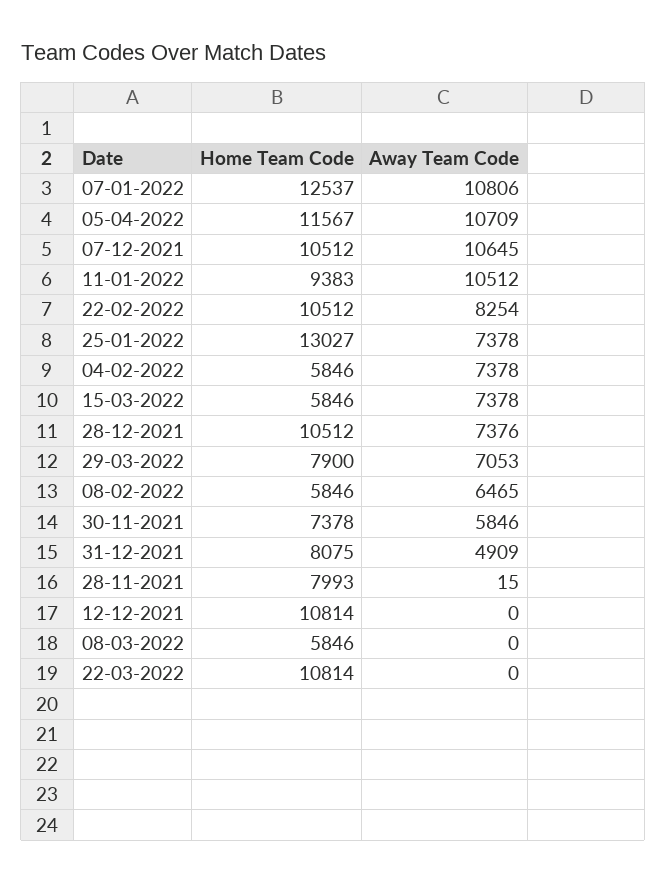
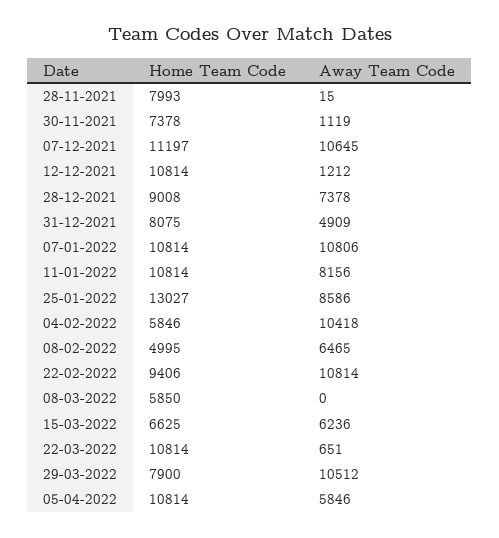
Home Team Code, 07-01-2022: 12537 -> 10814
Home Team Code, 05-04-2022: 11567 -> 10814
Away Team Code, 05-04-2022: 10709 -> 5846
Home Team Code, 07-12-2021: 10512 -> 11197
Home Team Code, 11-01-2022: 9383 -> 10814
Away Team Code, 11-01-2022: 10512 -> 8156
Home Team Code, 22-02-2022: 10512 -> 9406
Away Team Code, 22-02-2022: 8254 -> 10814
Away Team Code, 25-01-2022: 7378 -> 8586
Away Team Code, 04-02-2022: 7378 -> 10418
Home Team Code, 15-03-2022: 5846 -> 6625
Away Team Code, 15-03-2022: 7378 -> 6236
Home Team Code, 28-12-2021: 10512 -> 9008
Away Team Code, 28-12-2021: 7376 -> 7378
Away Team Code, 29-03-2022: 7053 -> 10512
Home Team Code, 08-02-2022: 5846 -> 4995
Away Team Code, 30-11-2021: 5846 -> 1119
Away Team Code, 12-12-2021: 0 -> 1212
Home Team Code, 08-03-2022: 5846 -> 5850
Away Team Code, 22-03-2022: 0 -> 651

